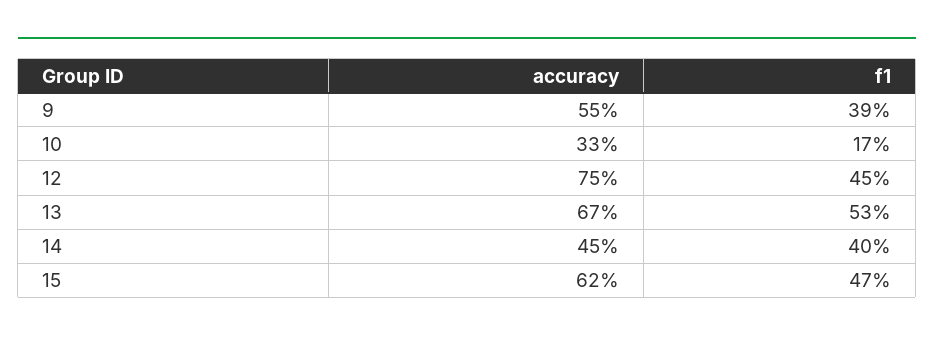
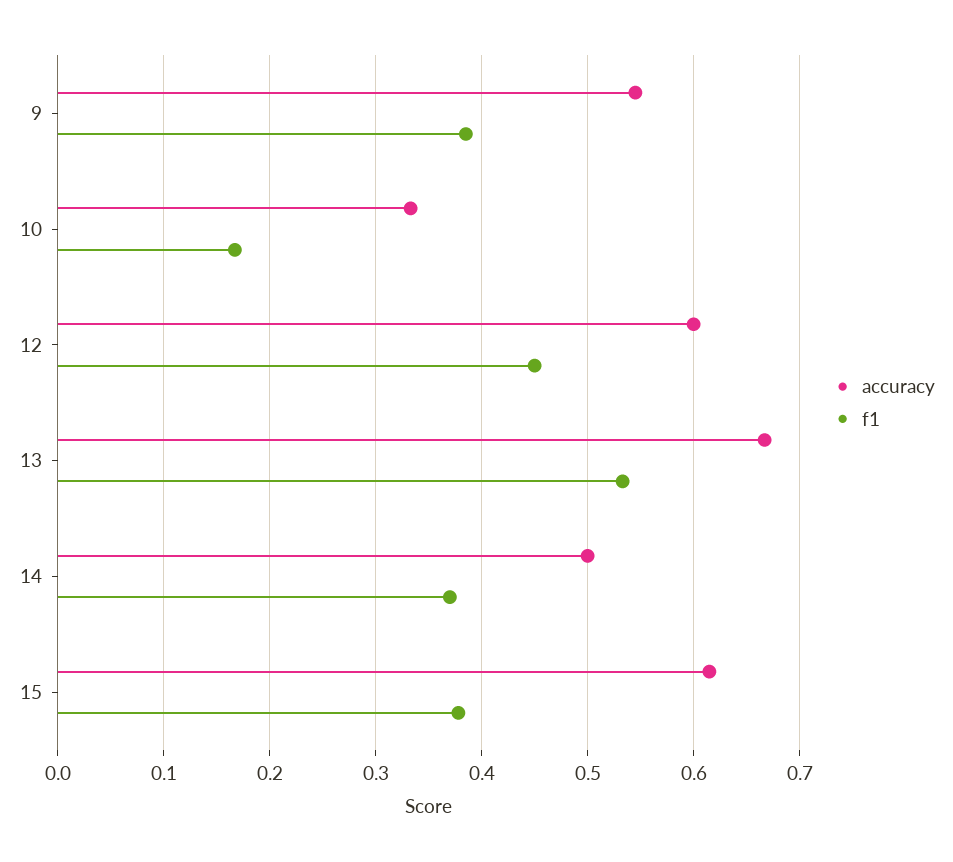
accuracy, 12: 0.75 -> 0.6
accuracy, 14: 0.45 -> 0.5
f1, 14: 0.4 -> 0.37
f1, 15: 0.47 -> 0.38

